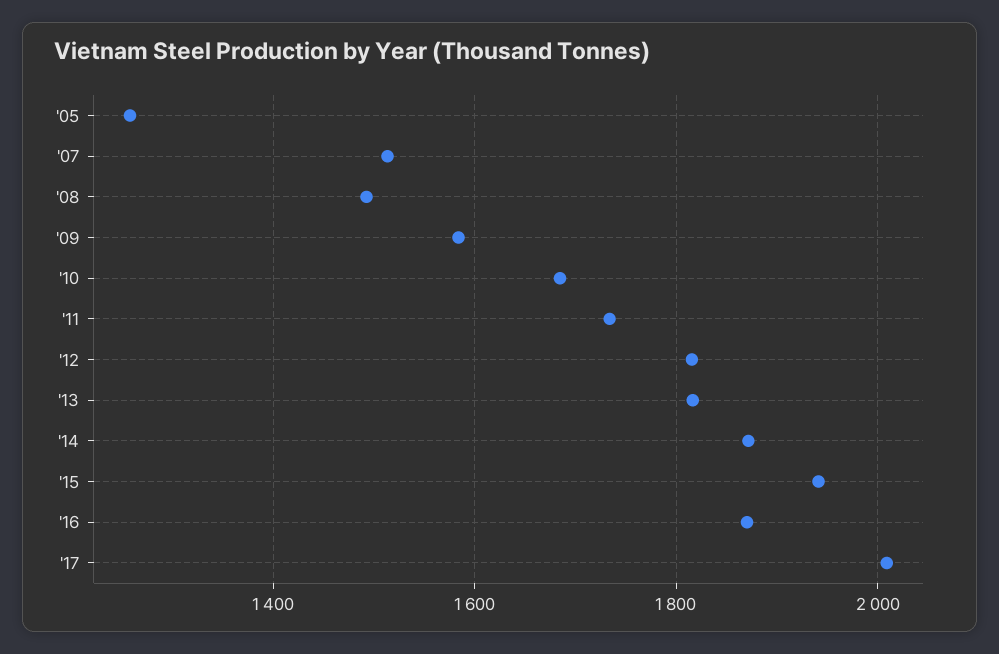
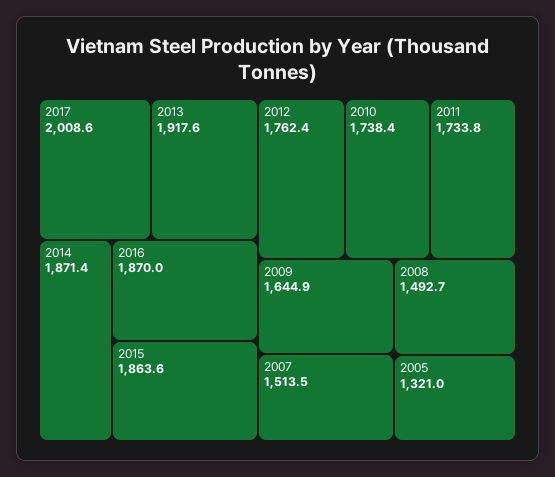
'05: 1260 -> 1321
'09: 1580 -> 1644.9
'10: 1680 -> 1738.4
'12: 1820 -> 1762.4
'13: 1820 -> 1917.6
'15: 1940 -> 1863.6

